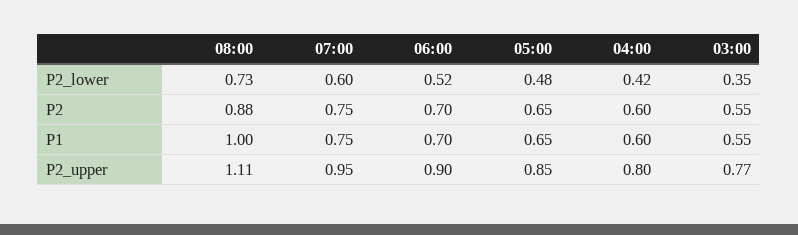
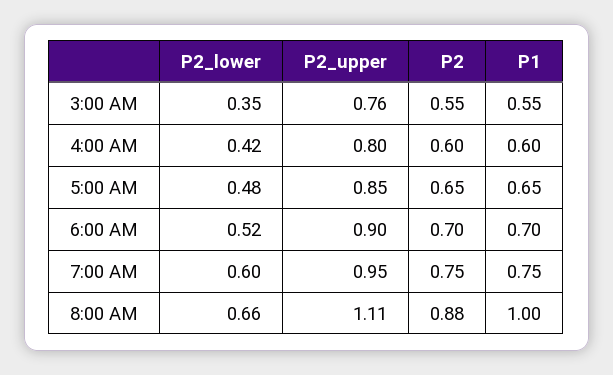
08:00, P2_lower: 0.73 -> 0.66
03:00, P2_upper: 0.77 -> 0.76

